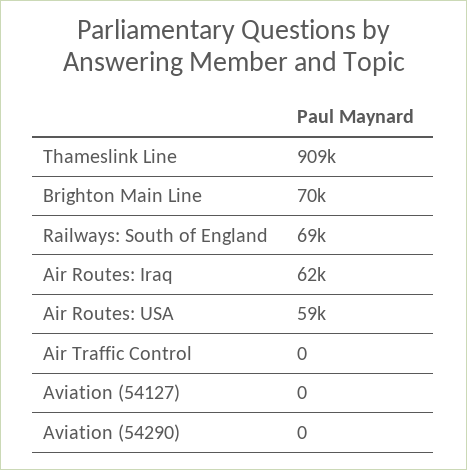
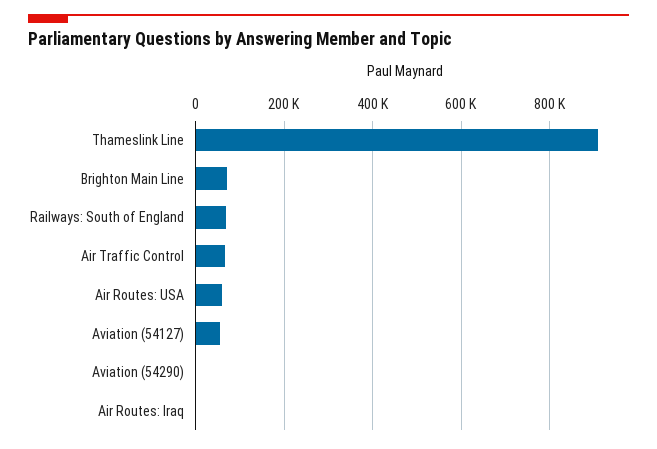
Air Routes: Iraq: 62000 -> 0
Air Traffic Control: 0 -> 60000
Aviation (54127): 0 -> 60000

